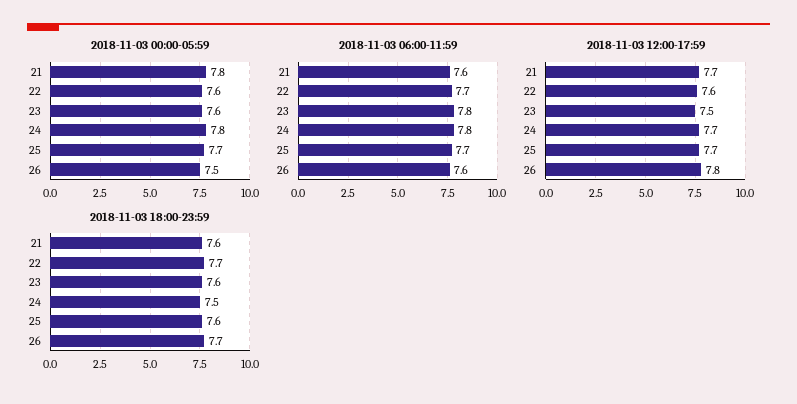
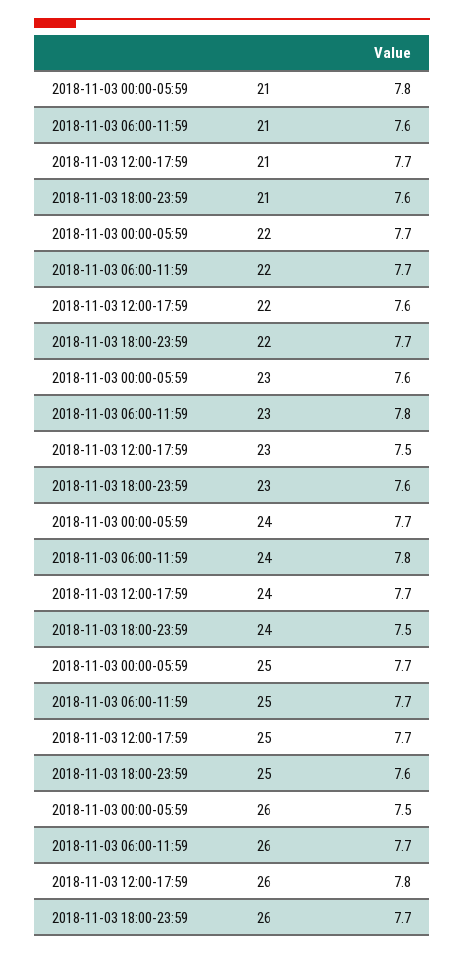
2018-11-03 00:00-05:59, 22: 7.6 -> 7.7
2018-11-03 00:00-05:59, 24: 7.8 -> 7.7
2018-11-03 06:00-11:59, 26: 7.6 -> 7.7

